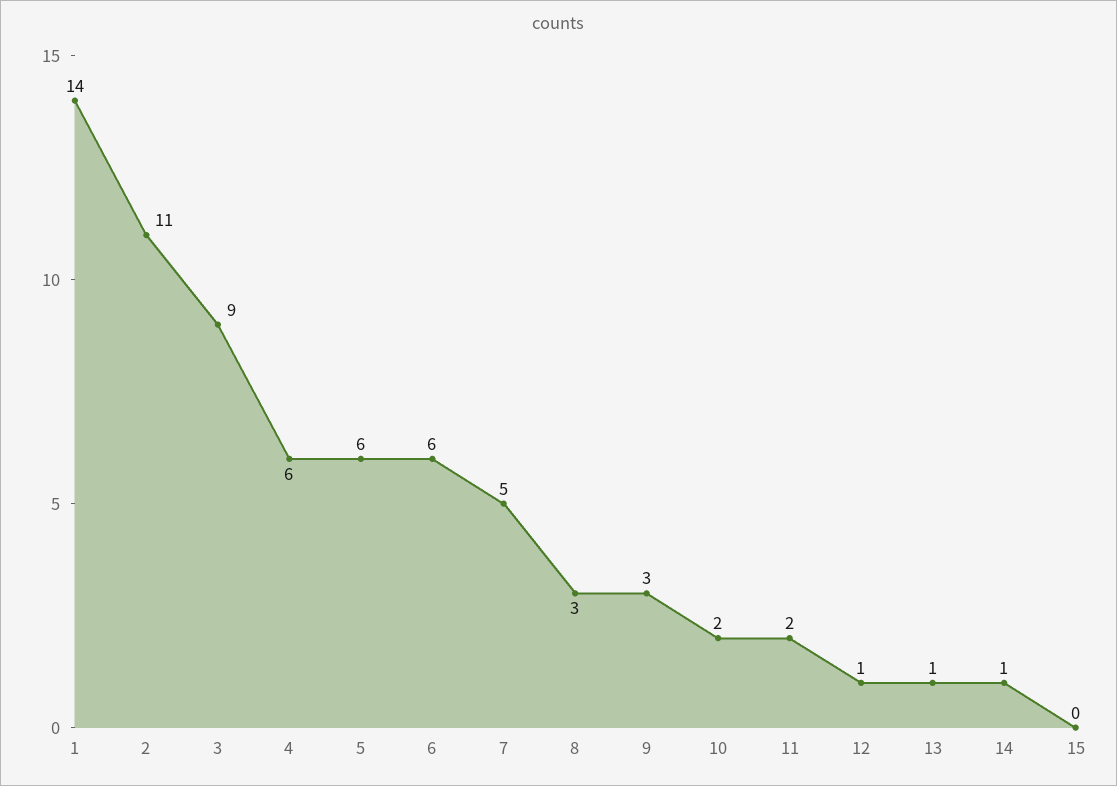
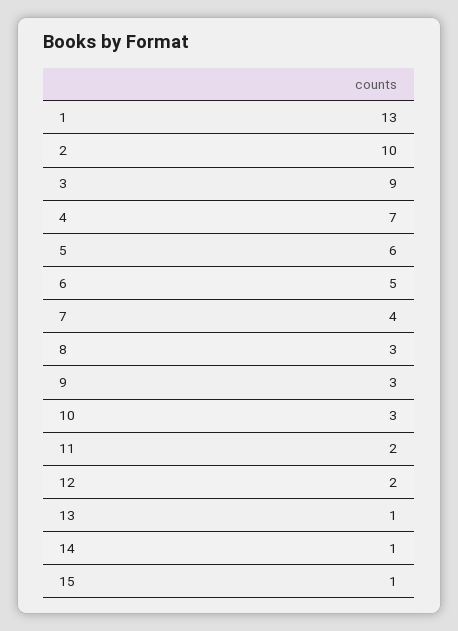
1: 14 -> 13
2: 11 -> 10
4: 6 -> 7
6: 6 -> 5
7: 5 -> 4
10: 2 -> 3
12: 1 -> 2
15: 0 -> 1

